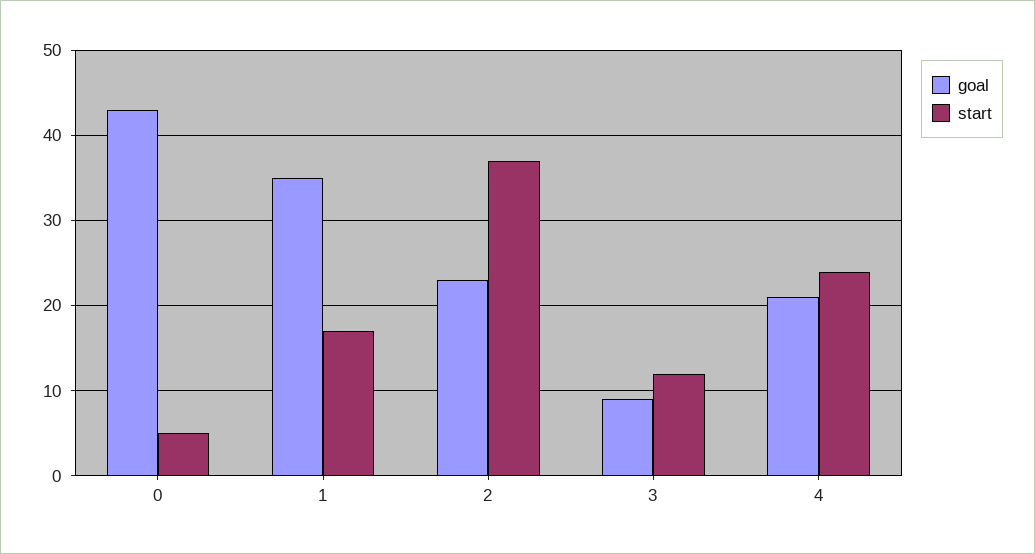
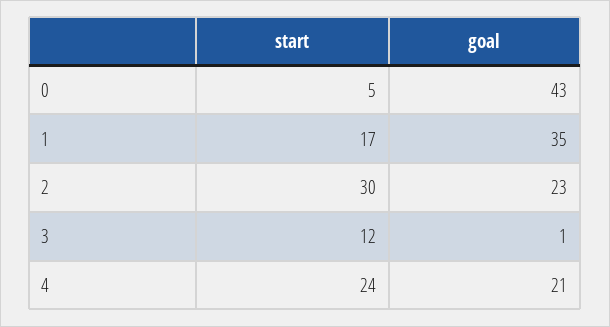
start, 2: 37 -> 30
goal, 3: 9 -> 1

